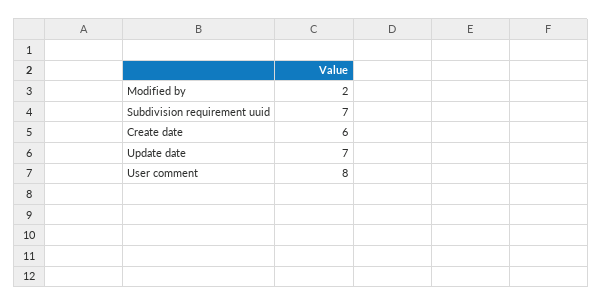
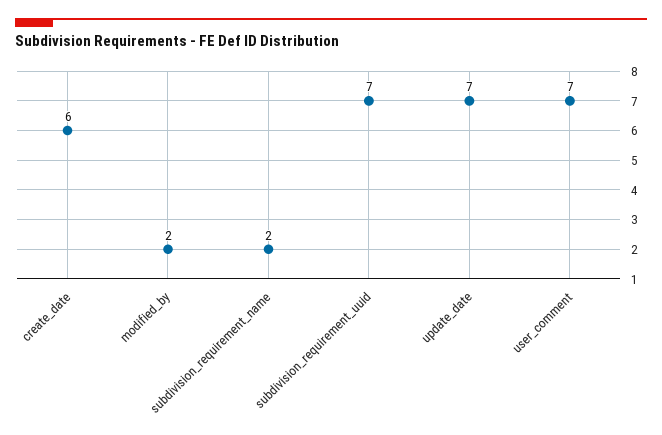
User comment: 8 -> 7
subdivision_requirement_name: none -> 2

